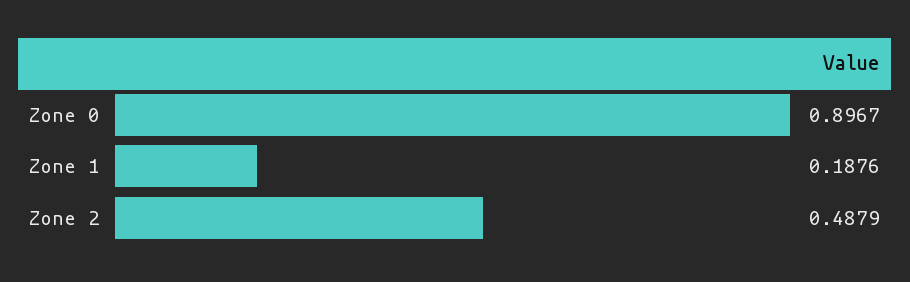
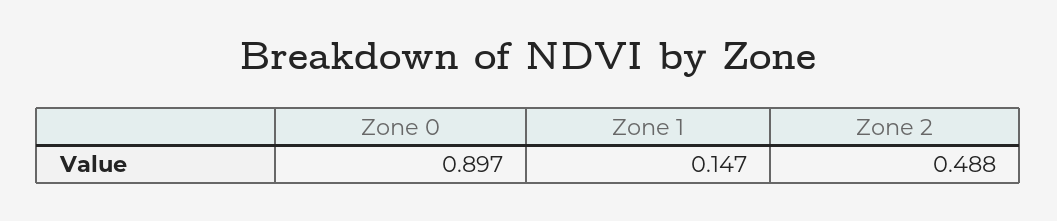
Zone 1: 0.1876 -> 0.147

